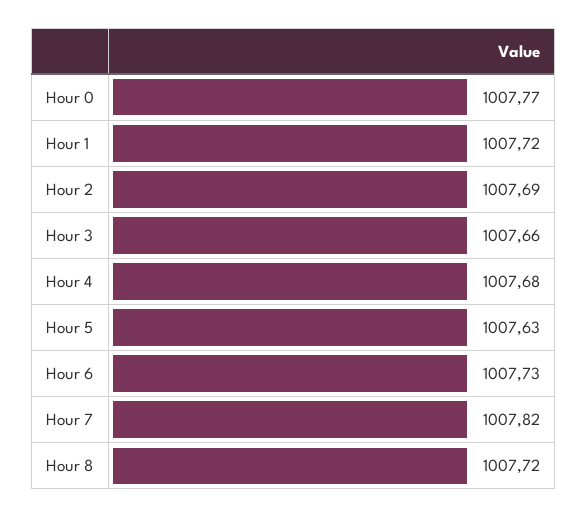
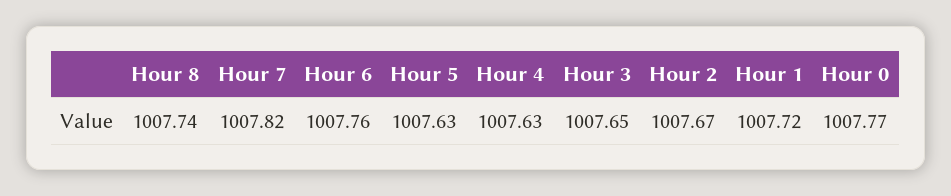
Hour 2: 1007.69 -> 1007.67
Hour 3: 1007.66 -> 1007.65
Hour 4: 1007.68 -> 1007.63
Hour 6: 1007.73 -> 1007.76
Hour 8: 1007.72 -> 1007.74

